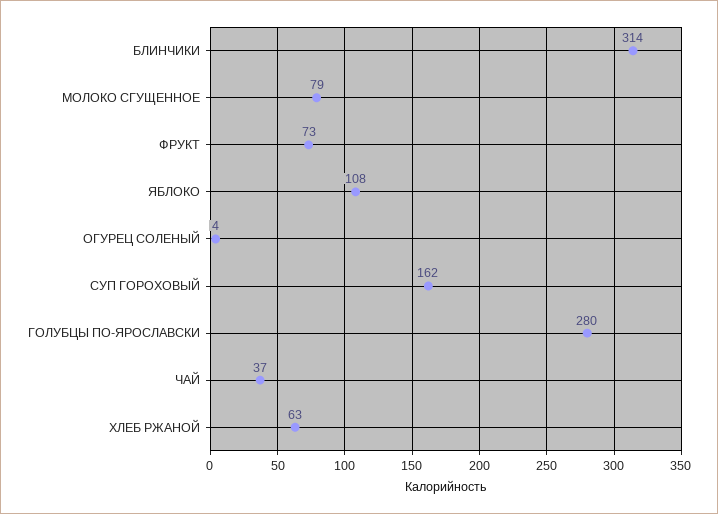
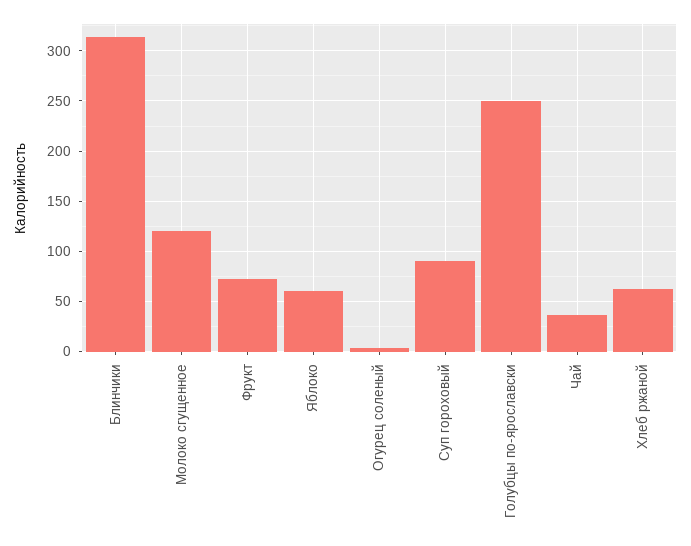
МОЛОКО СГУЩЕННОЕ: 79 -> 120
ЯБЛОКО: 108 -> 60
СУП ГОРОХОВЫЙ: 162 -> 90
ГОЛУБЦЫ ПО-ЯРОСЛАВСКИ: 280 -> 250

